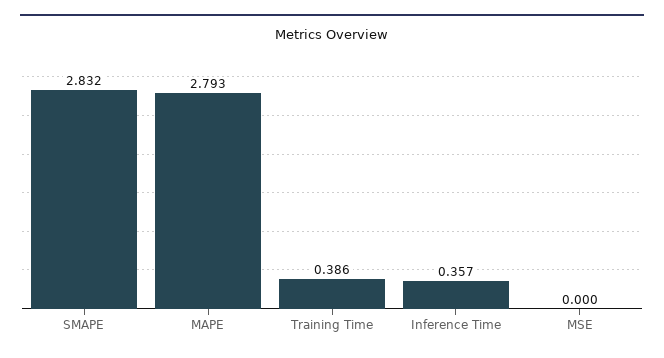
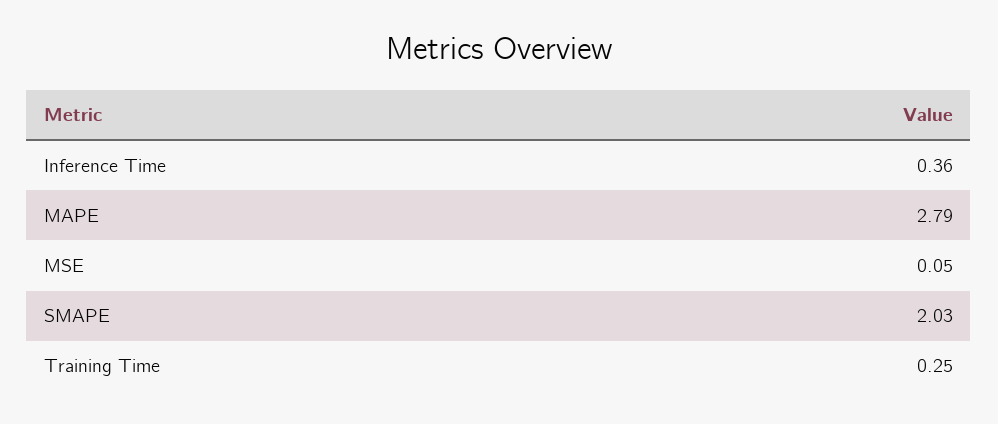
SMAPE: 2.832 -> 2.03
Training Time: 0.386 -> 0.25
MSE: 0 -> 0.05

